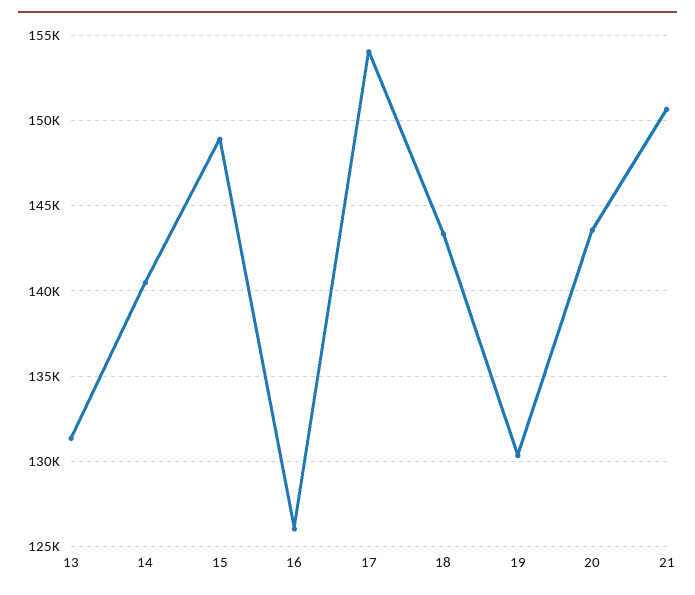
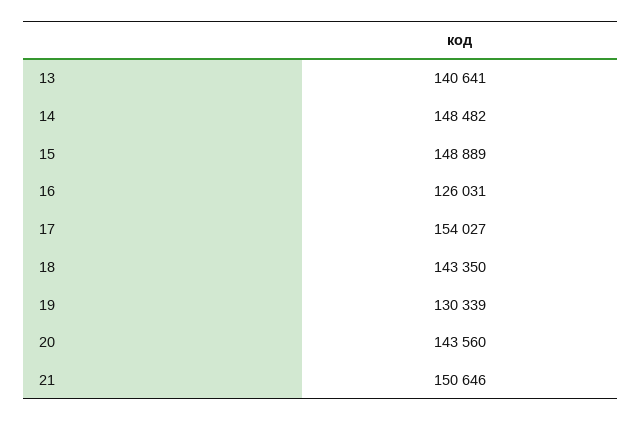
13: 131500 -> 140641
14: 140500 -> 148482

